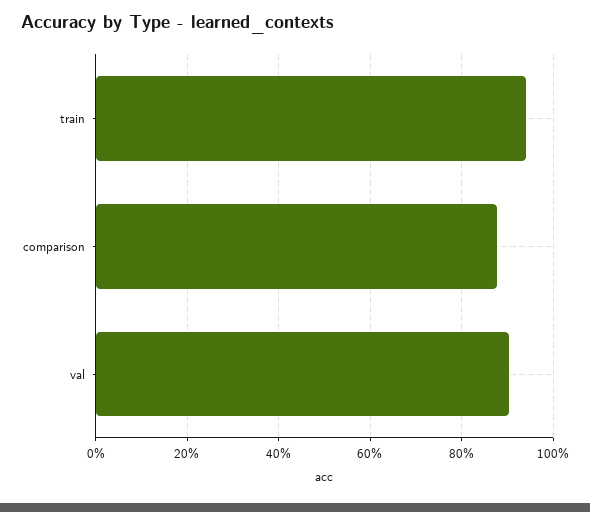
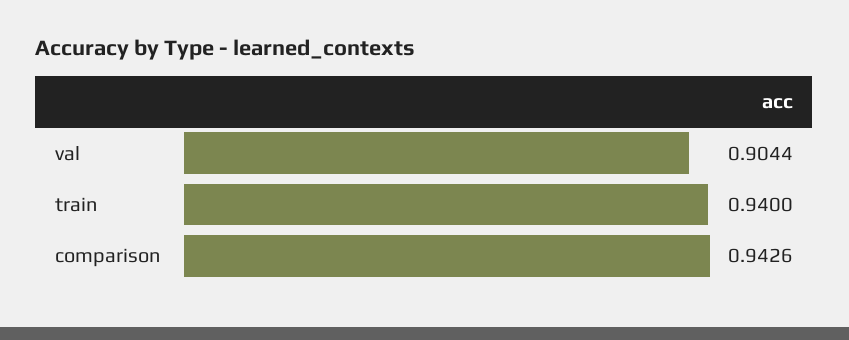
comparison: 0.88 -> 0.9426

